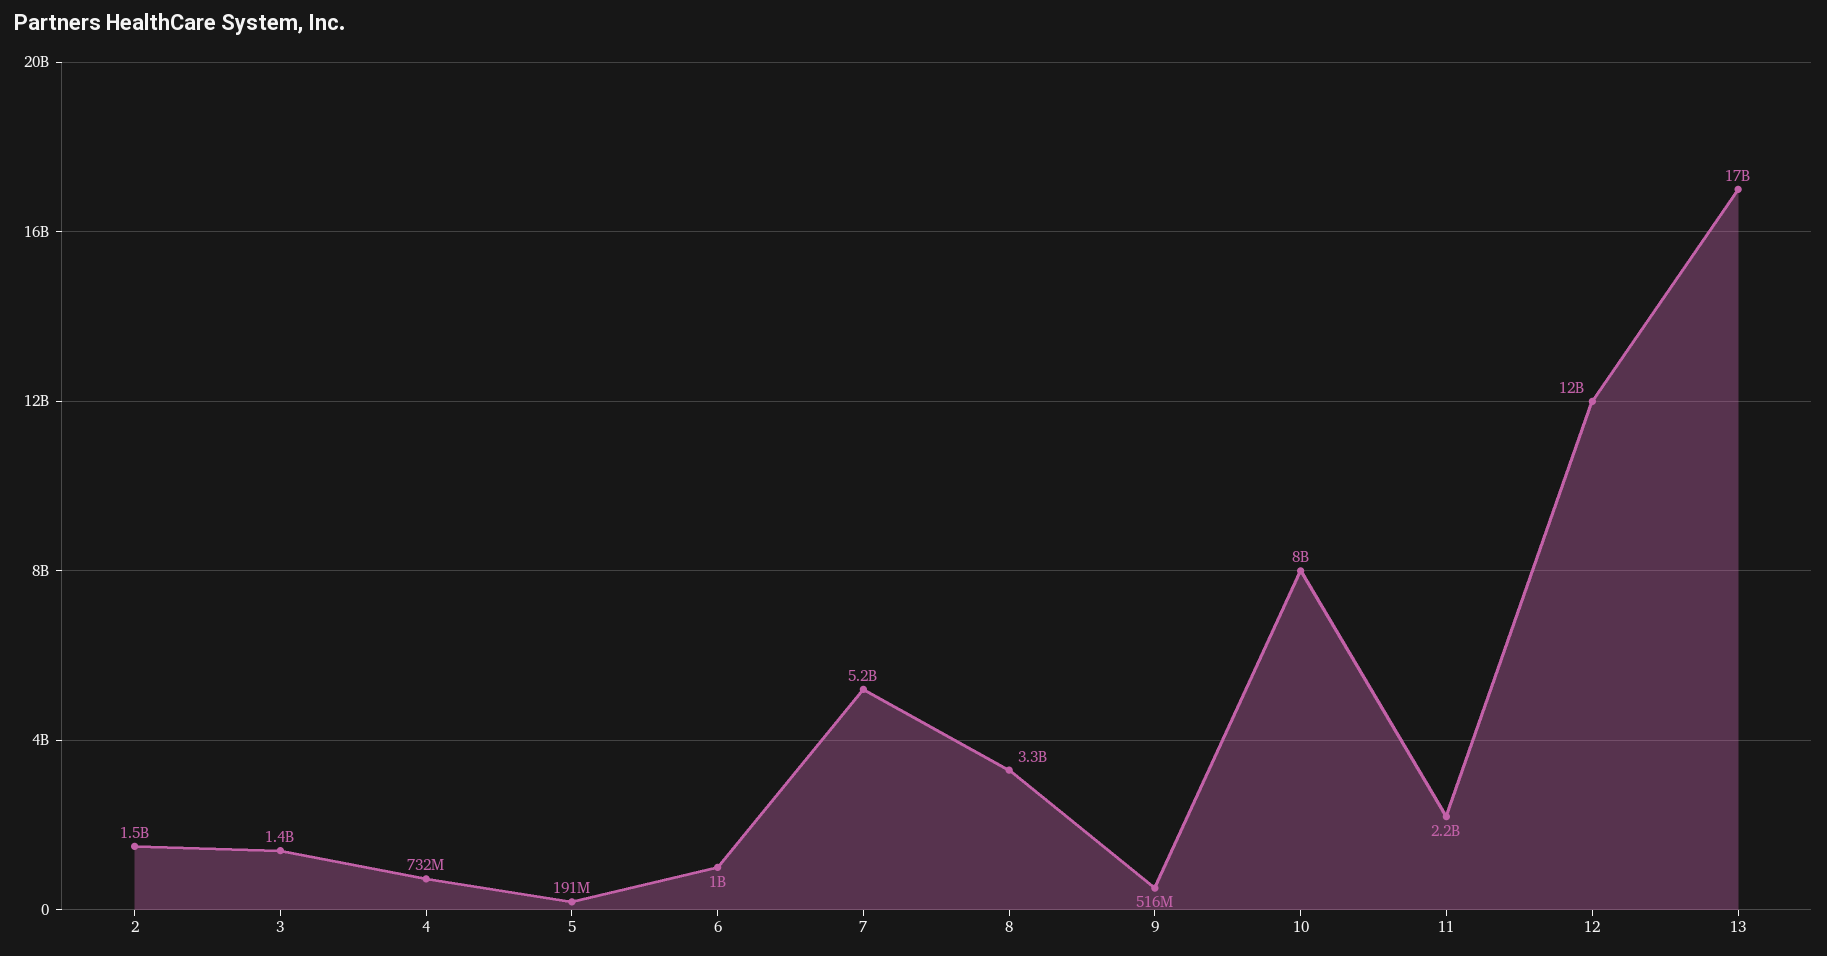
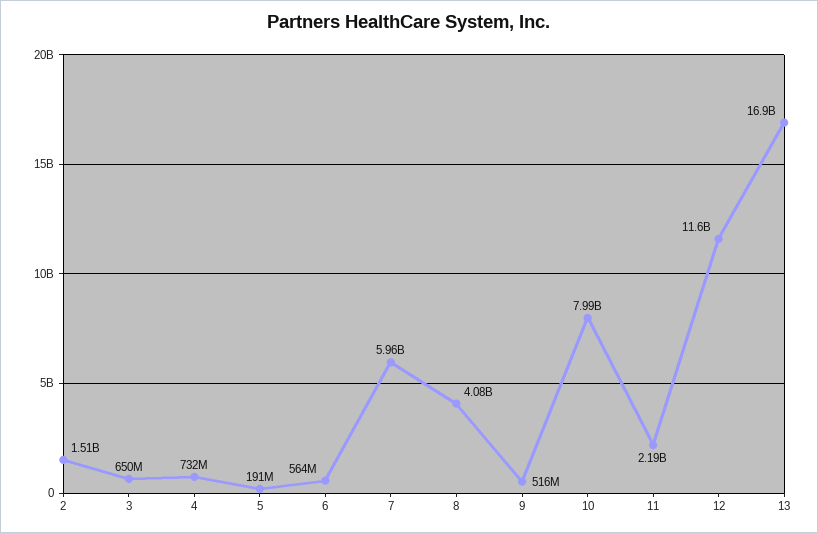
3: 1400000000 -> 650000000
6: 1000000000 -> 564000000
7: 5200000000 -> 5960000000
8: 3300000000 -> 4080000000

